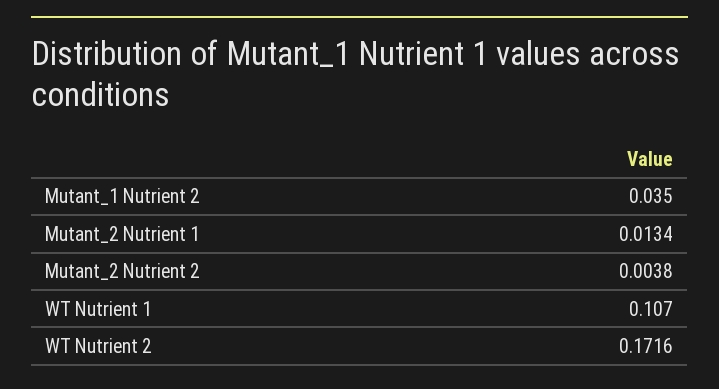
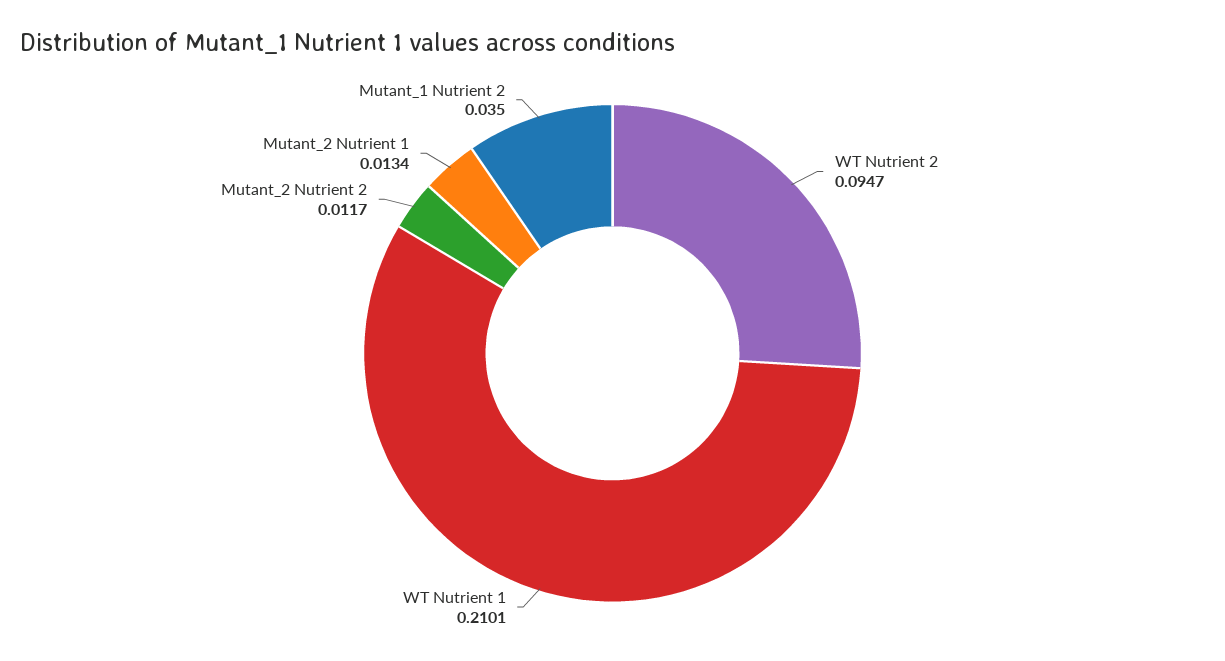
Mutant_2 Nutrient 2: 0.0038 -> 0.0117
WT Nutrient 1: 0.107 -> 0.2101
WT Nutrient 2: 0.1716 -> 0.0947

